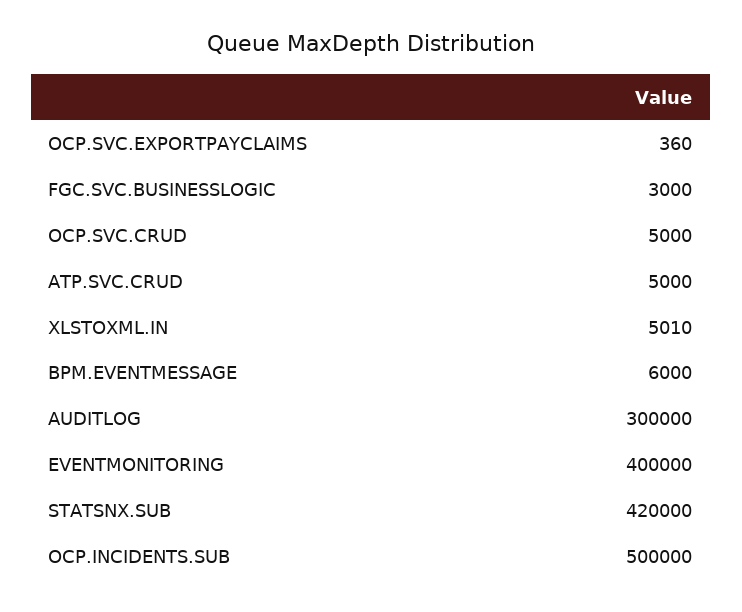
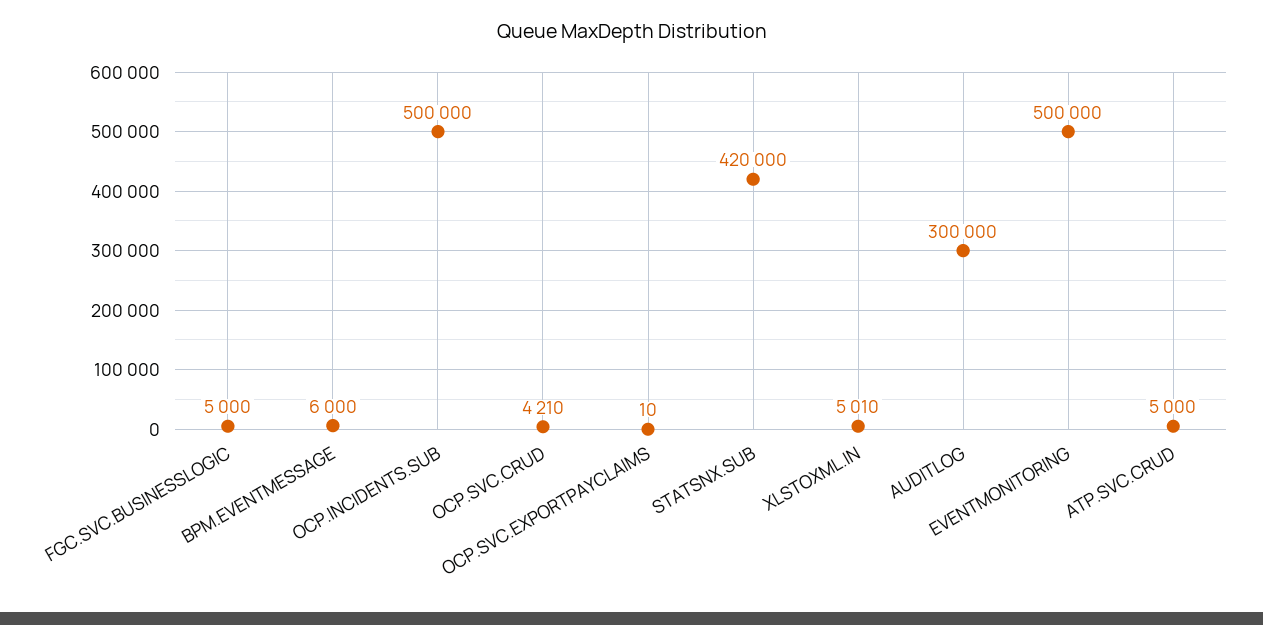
OCP.SVC.EXPORTPAYCLAIMS: 360 -> 10
FGC.SVC.BUSINESSLOGIC: 3000 -> 5000
OCP.SVC.CRUD: 5000 -> 4210
EVENTMONITORING: 400000 -> 500000

